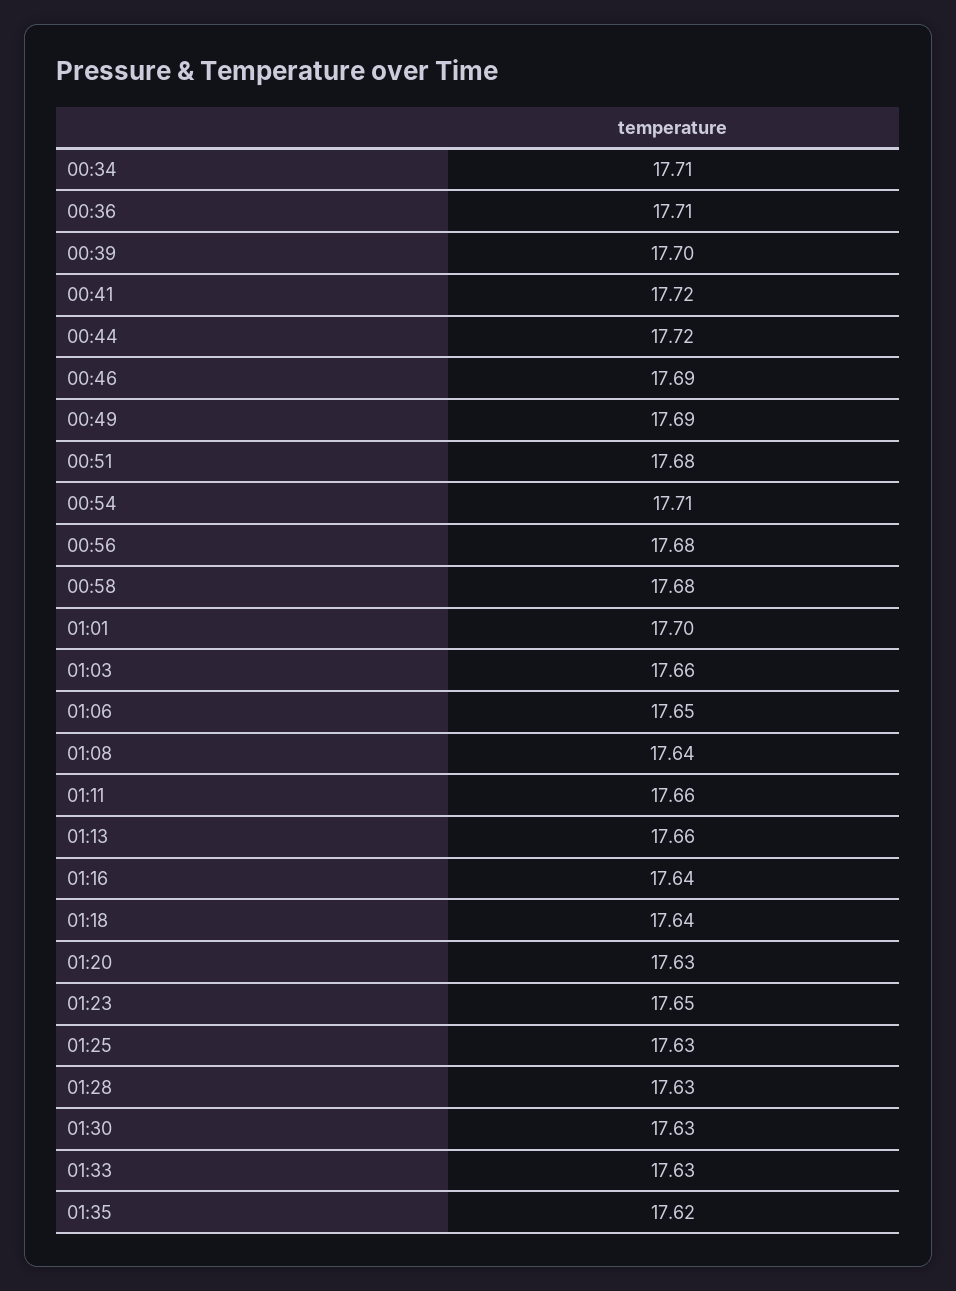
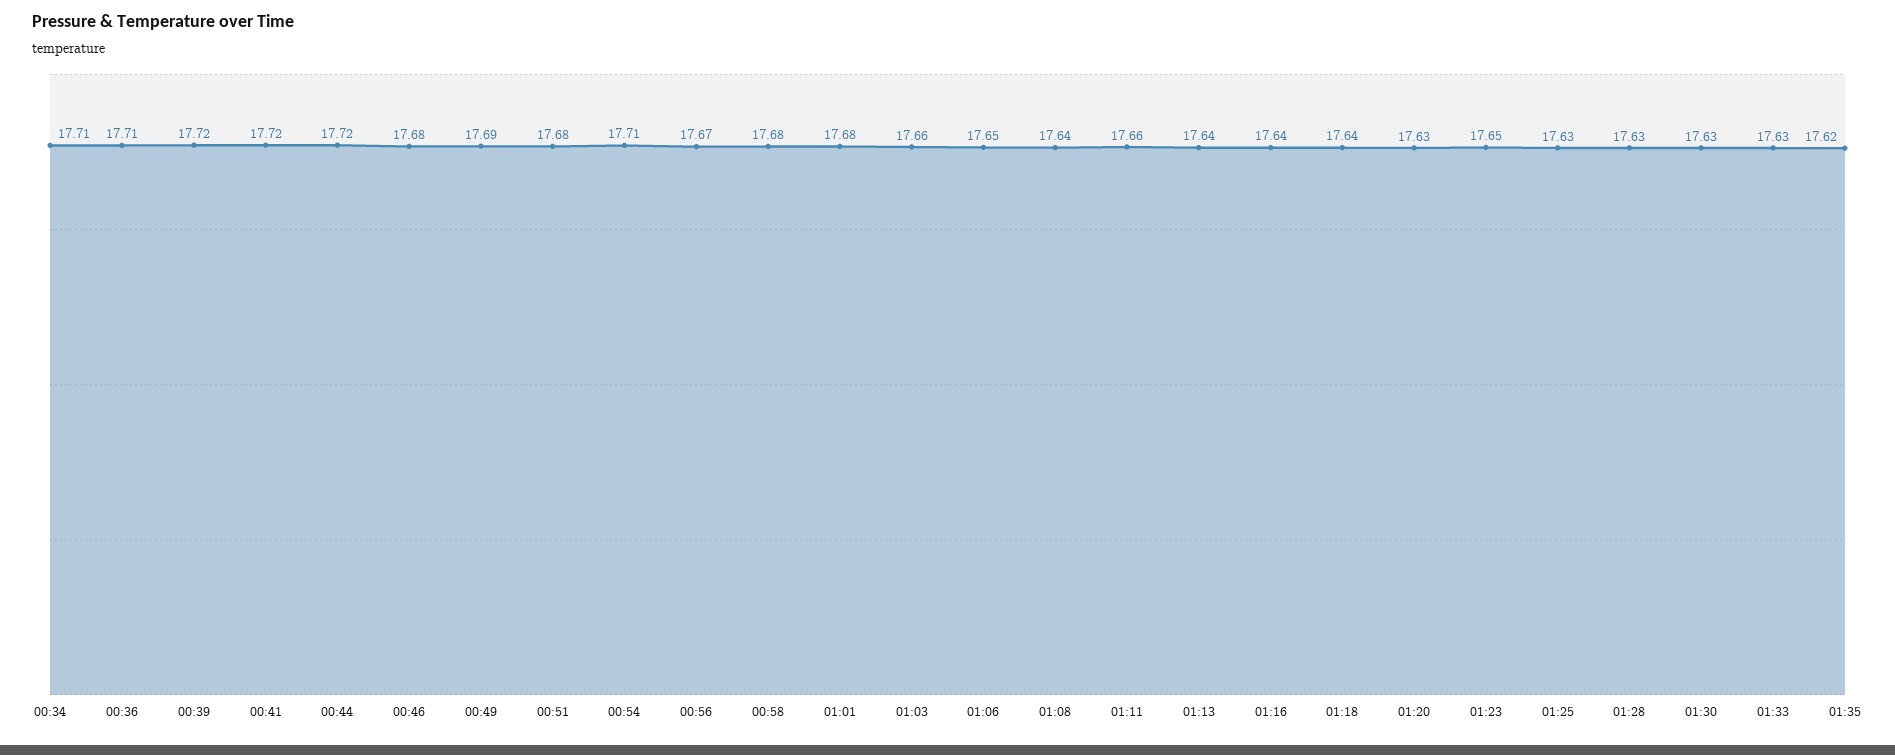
00:39: 17.7 -> 17.72
00:46: 17.69 -> 17.68
00:56: 17.68 -> 17.67
01:01: 17.7 -> 17.68
01:13: 17.66 -> 17.64

